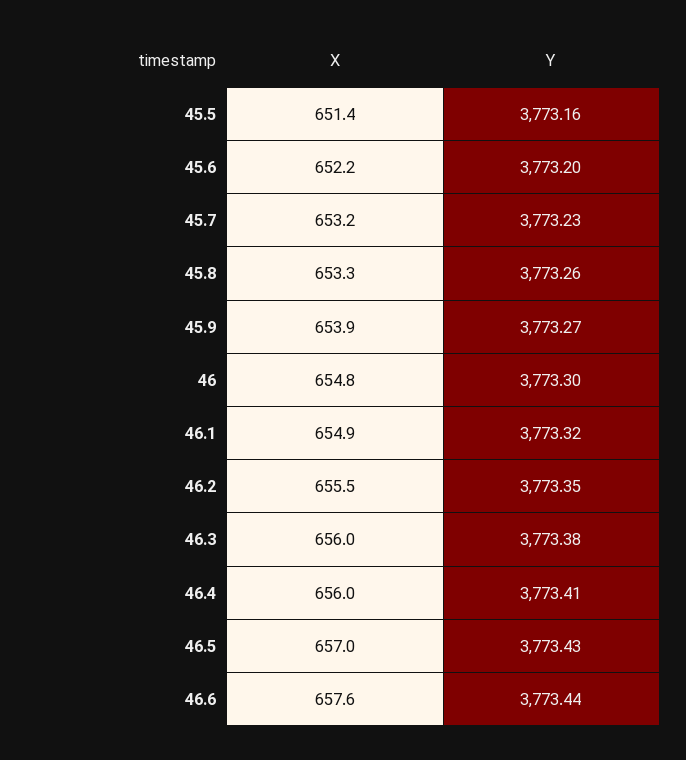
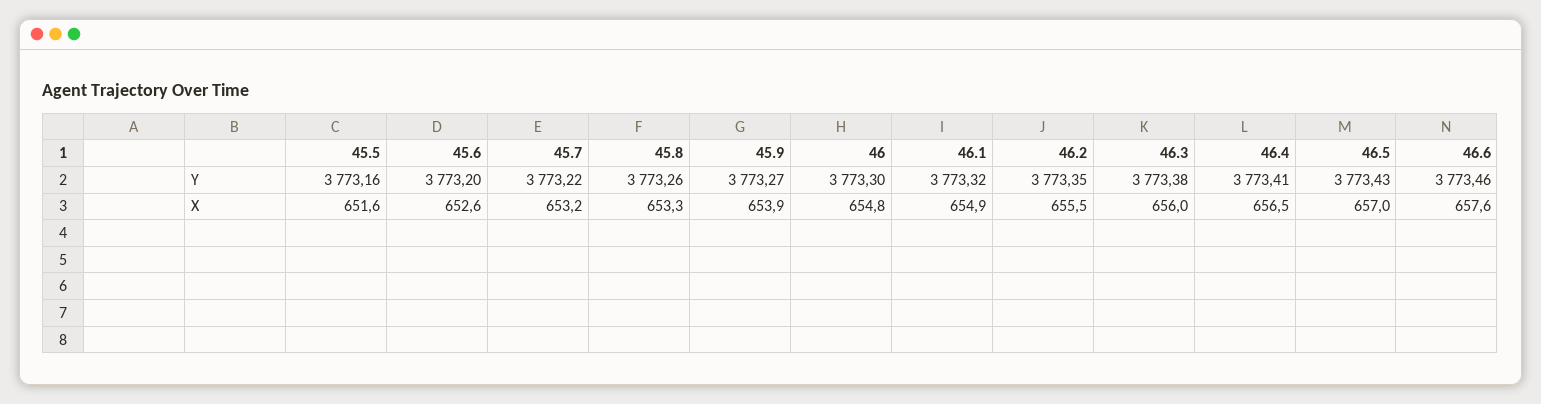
X, 45.5: 651.4 -> 651.6
X, 45.6: 652.2 -> 652.6
Y, 45.7: 3773.23 -> 3773.22
X, 46.4: 656 -> 656.5
Y, 46.6: 3773.44 -> 3773.46

